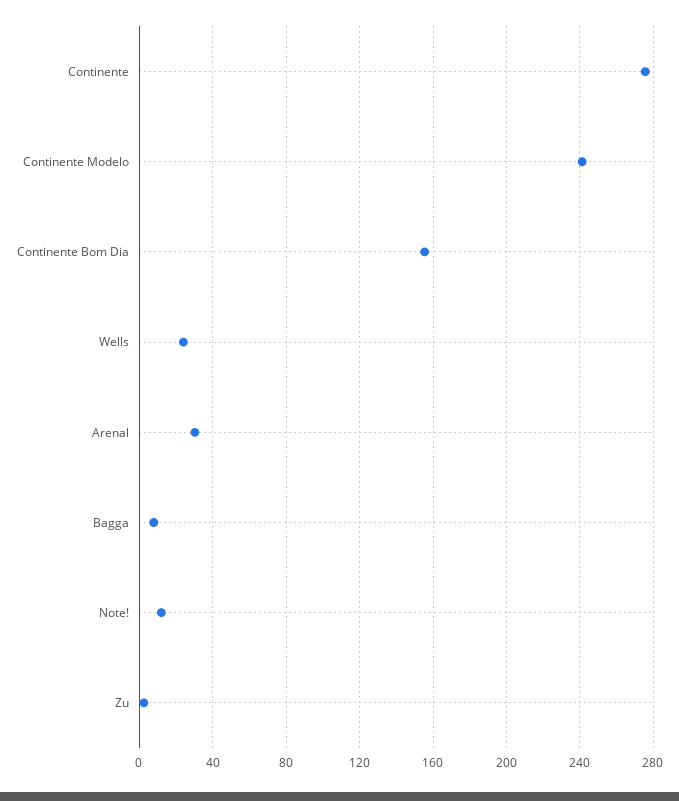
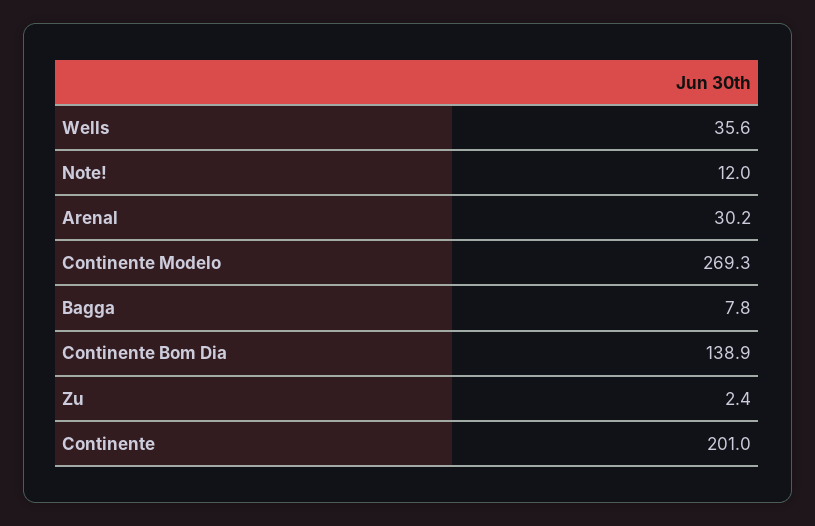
Continente: 275 -> 201
Continente Modelo: 240 -> 269.3
Continente Bom Dia: 155 -> 138.9
Wells: 25 -> 35.6

